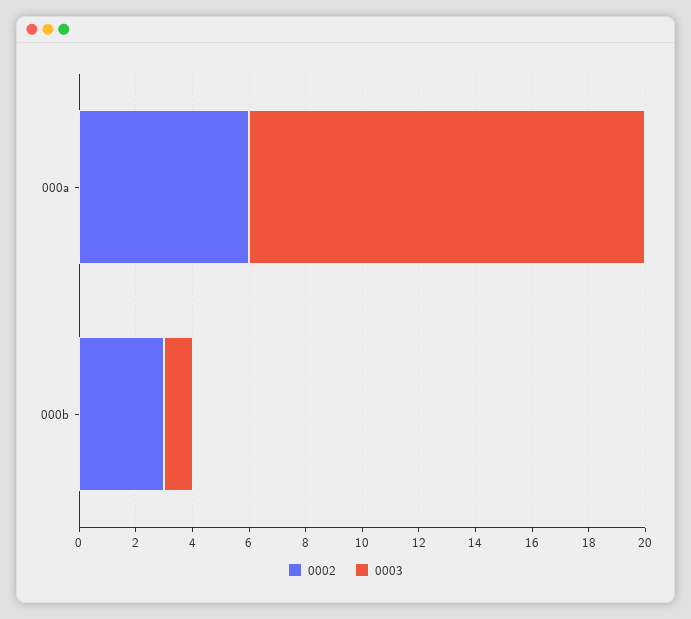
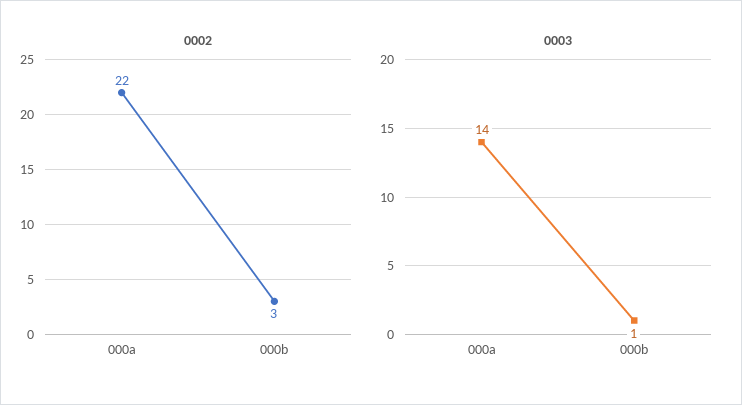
0002, 000a: 6 -> 22

